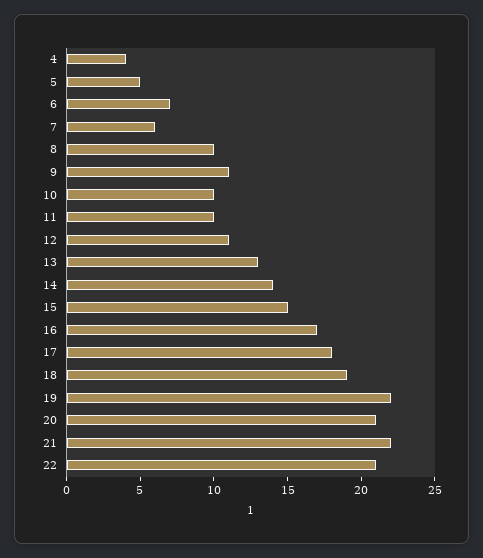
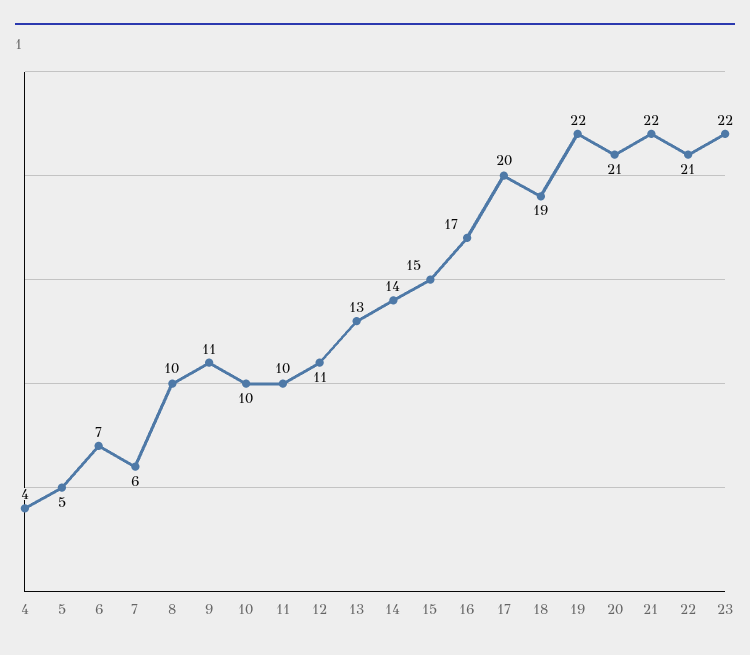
17: 18 -> 20
23: none -> 22

